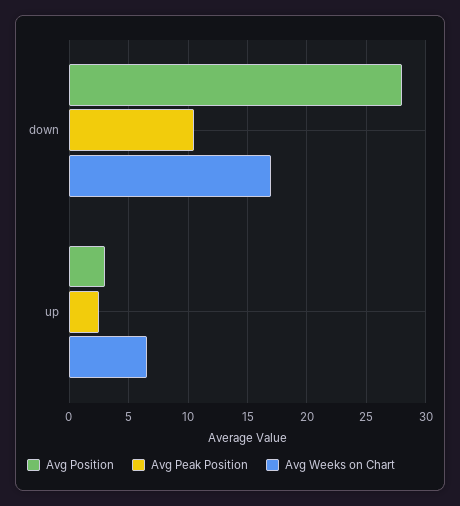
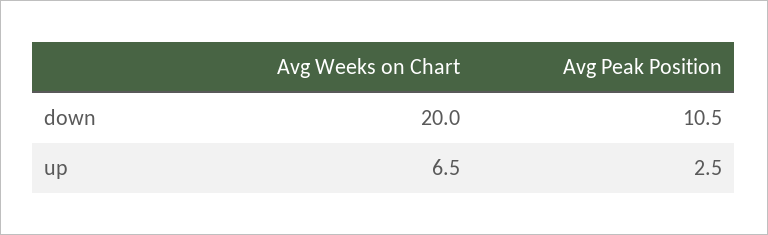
Avg Position, down: 28 -> none
Avg Weeks on Chart, down: 17 -> 20
Avg Position, up: 3 -> none

